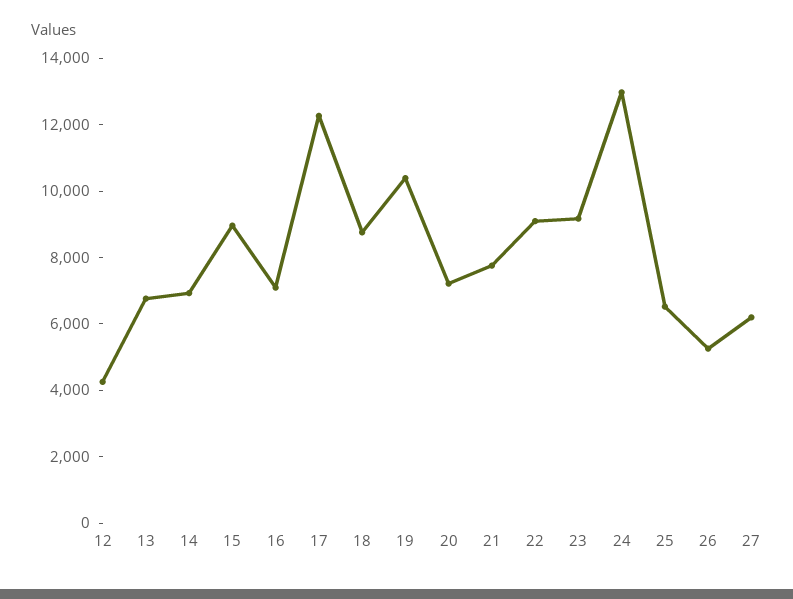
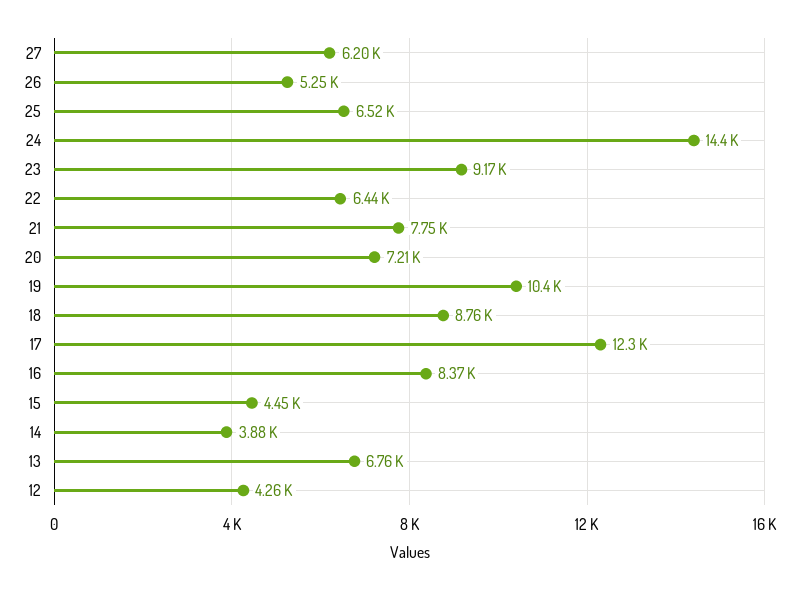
14: 7000 -> 3880
15: 9000 -> 4450
16: 7000 -> 8370
22: 9000 -> 6440
24: 13000 -> 14400

